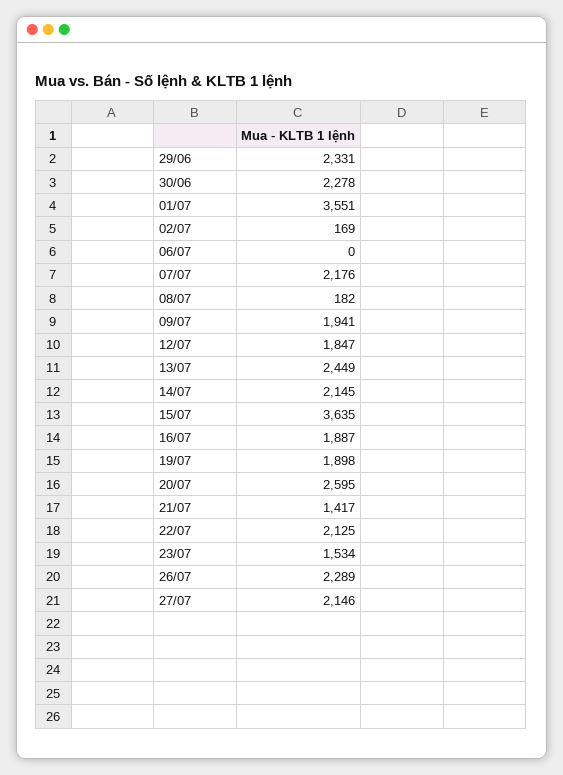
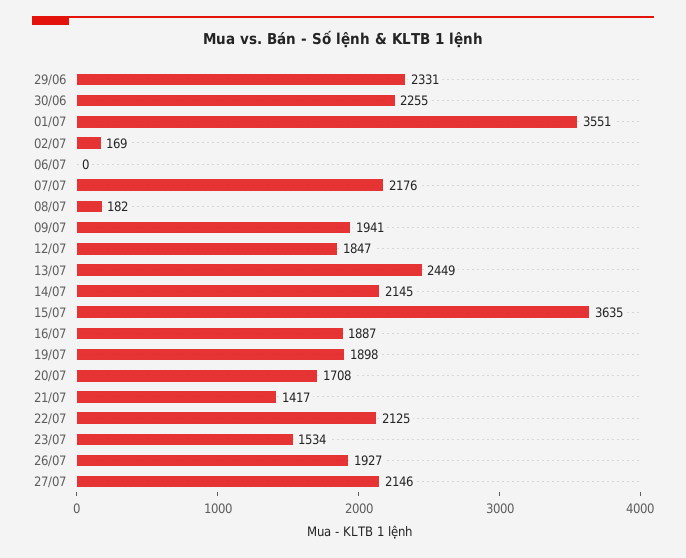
30/06: 2278 -> 2255
20/07: 2595 -> 1708
26/07: 2289 -> 1927

